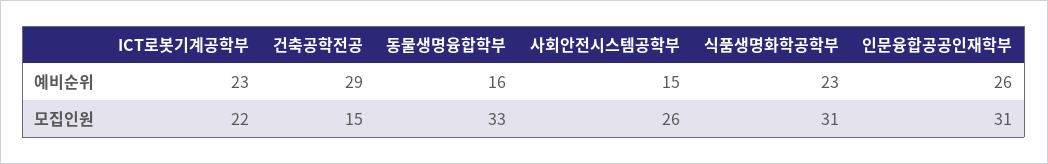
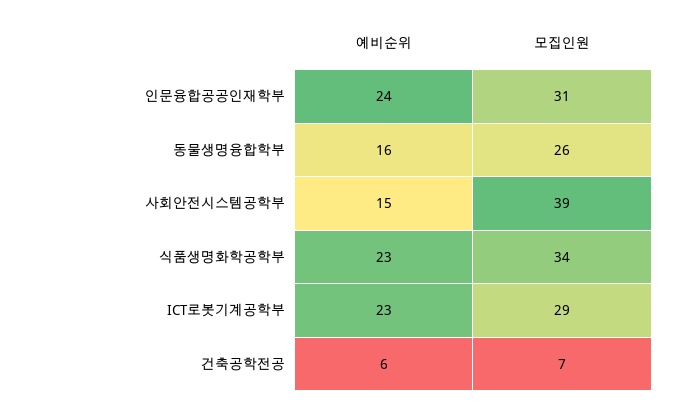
건축공학전공, 예비순위: 29 -> 6
인문융합공공인재학부, 예비순위: 26 -> 24
ICT로봇기계공학부, 모집인원: 22 -> 29
건축공학전공, 모집인원: 15 -> 7
동물생명융합학부, 모집인원: 33 -> 26
사회안전시스템공학부, 모집인원: 26 -> 39
식품생명화학공학부, 모집인원: 31 -> 34

